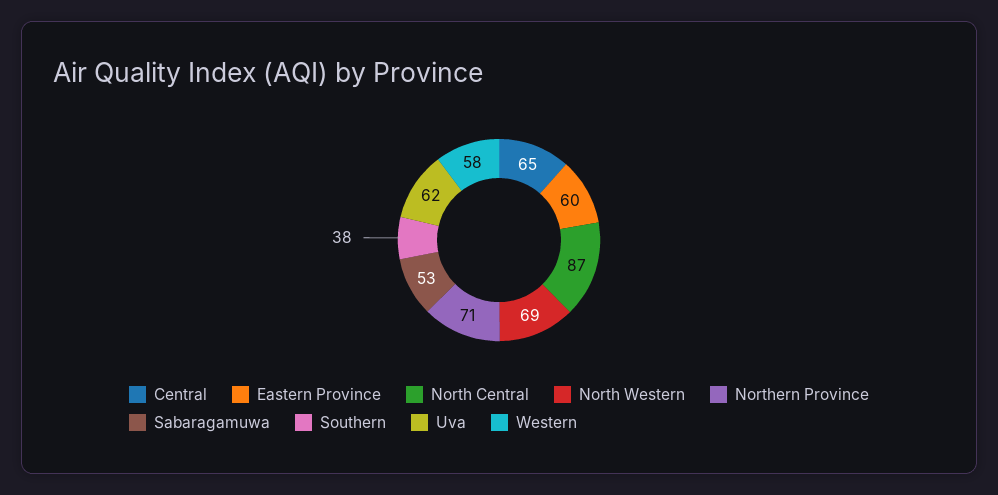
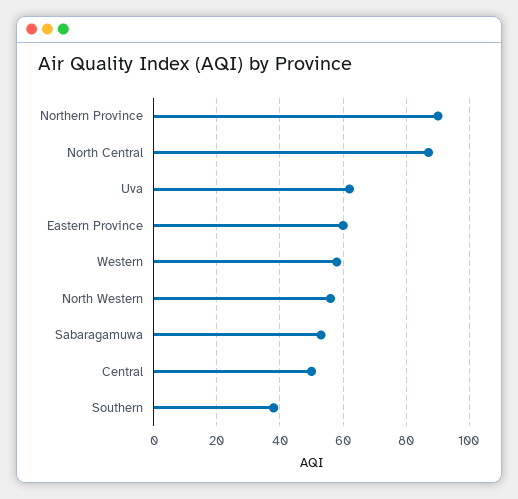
Central: 65 -> 50
North Western: 69 -> 55
Northern Province: 71 -> 90

